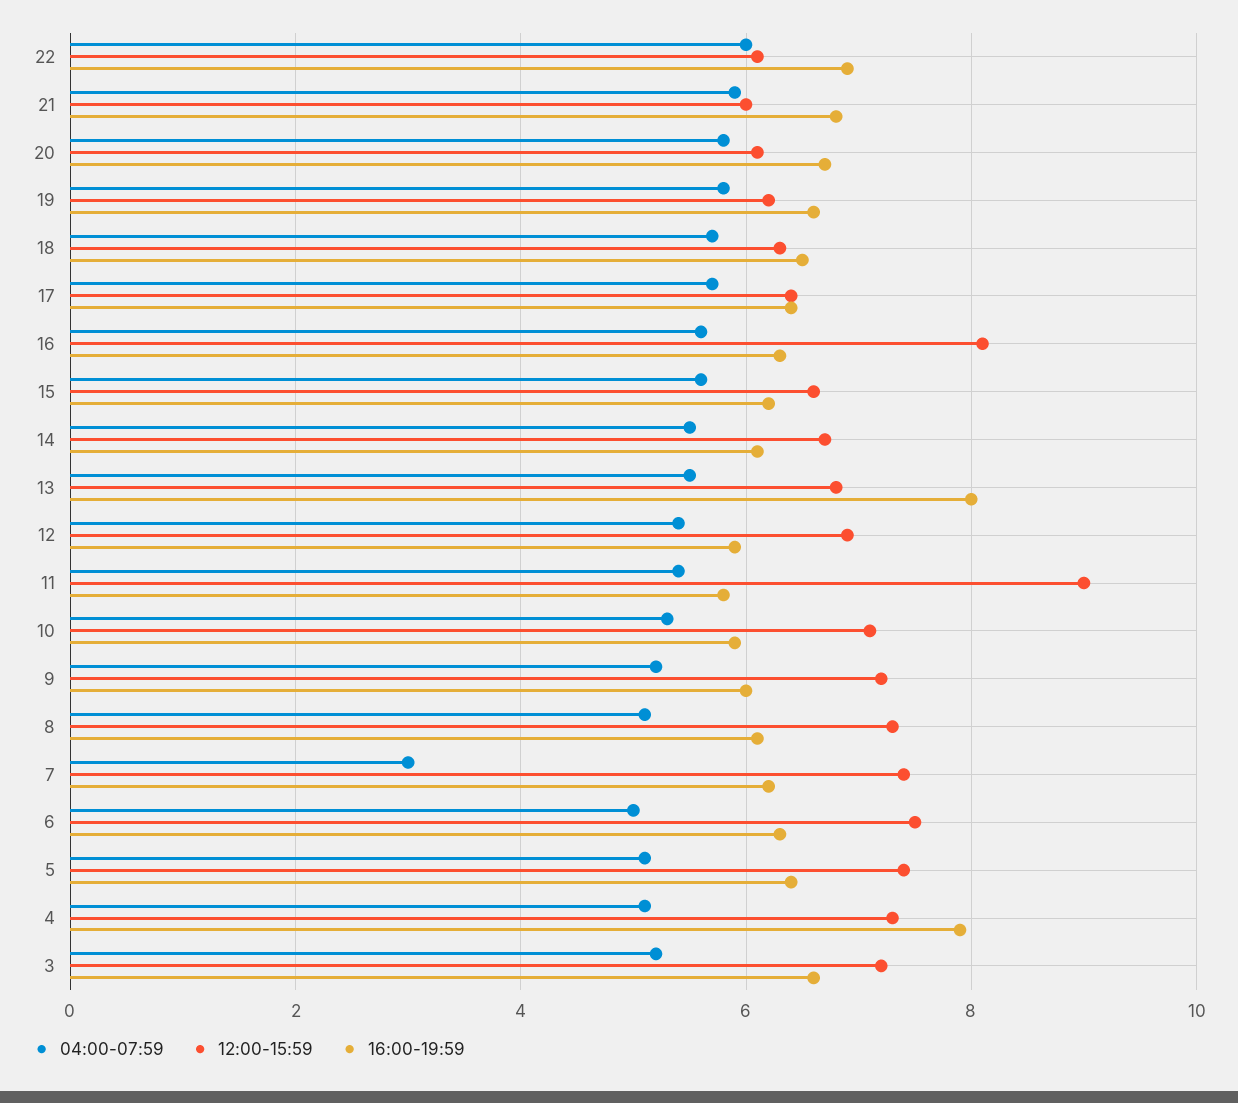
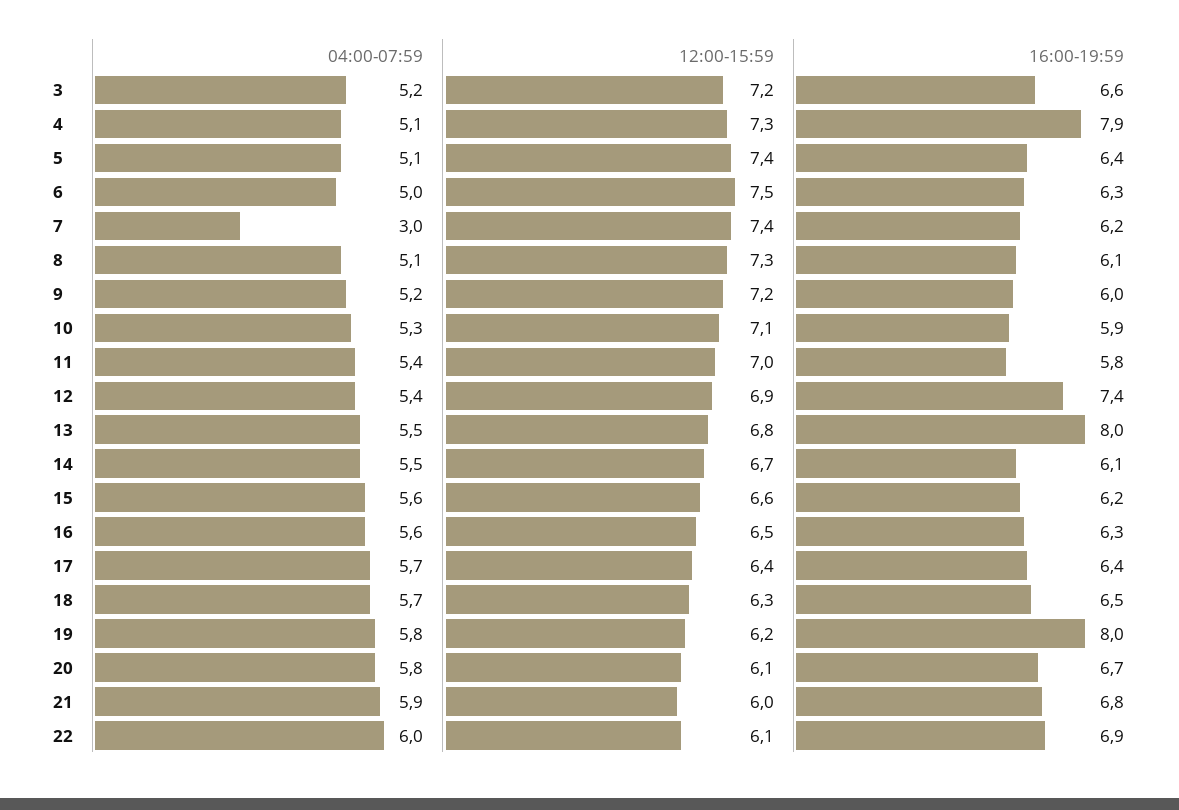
16:00-19:59, 19: 6.5 -> 8
12:00-15:59, 16: 8 -> 6.5
16:00-19:59, 12: 6 -> 7.4
12:00-15:59, 11: 9 -> 7

